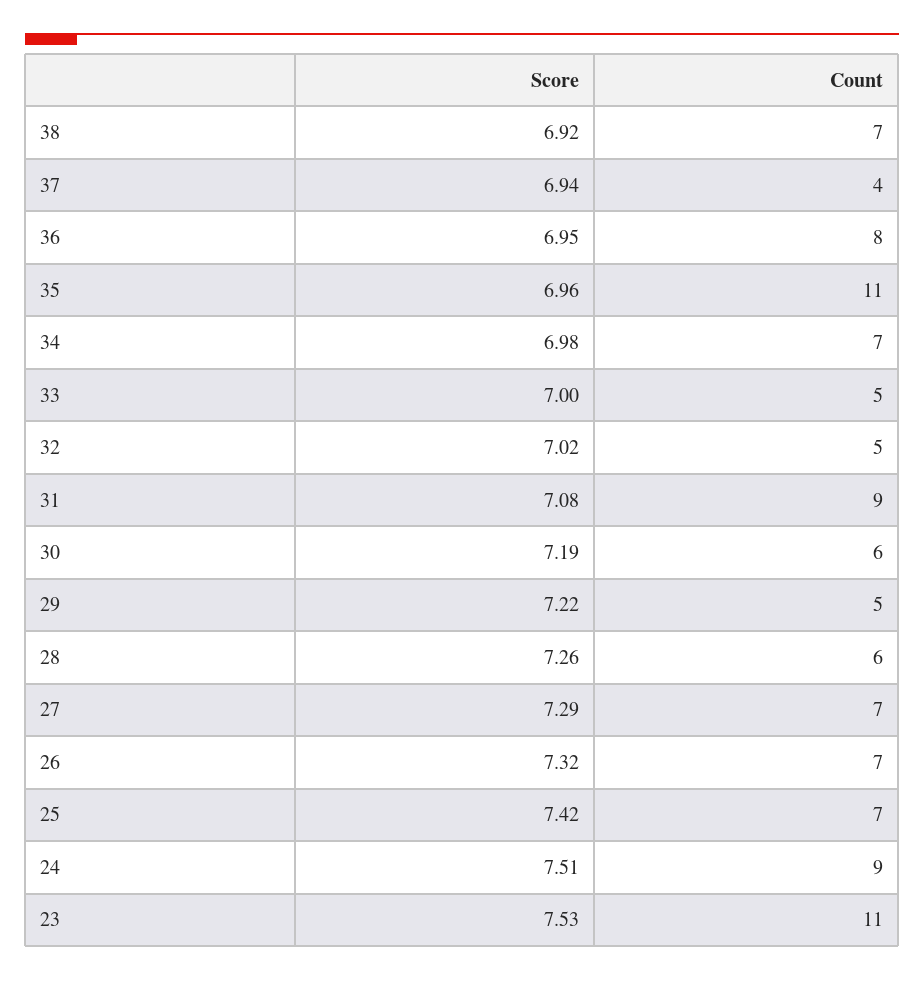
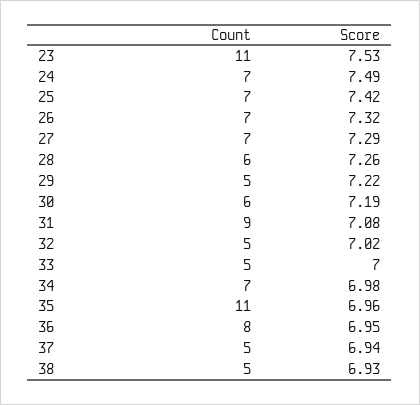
Score, 38: 6.92 -> 6.93
Count, 38: 7 -> 5
Count, 37: 4 -> 5
Score, 24: 7.51 -> 7.49
Count, 24: 9 -> 7

